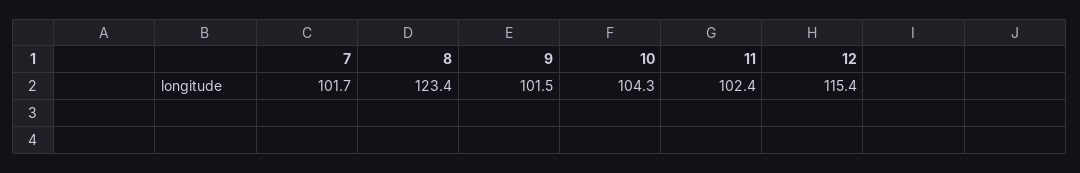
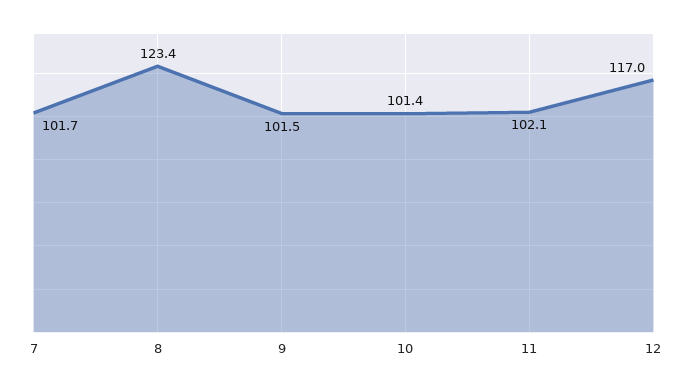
10: 104.3 -> 101.4
11: 102.4 -> 102.1
12: 115.4 -> 117

